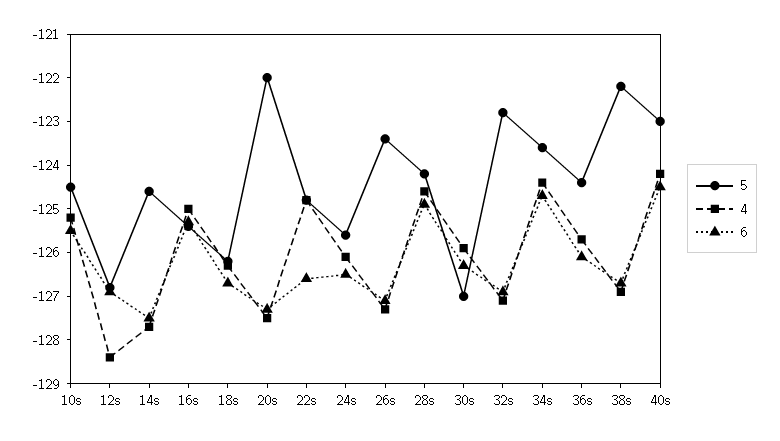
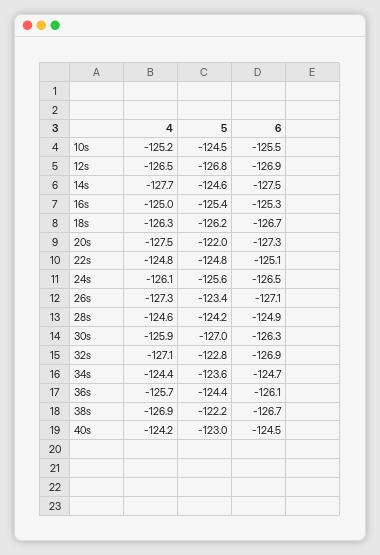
4, 12s: -128.5 -> -126.5
6, 22s: -126.5 -> -125.1

